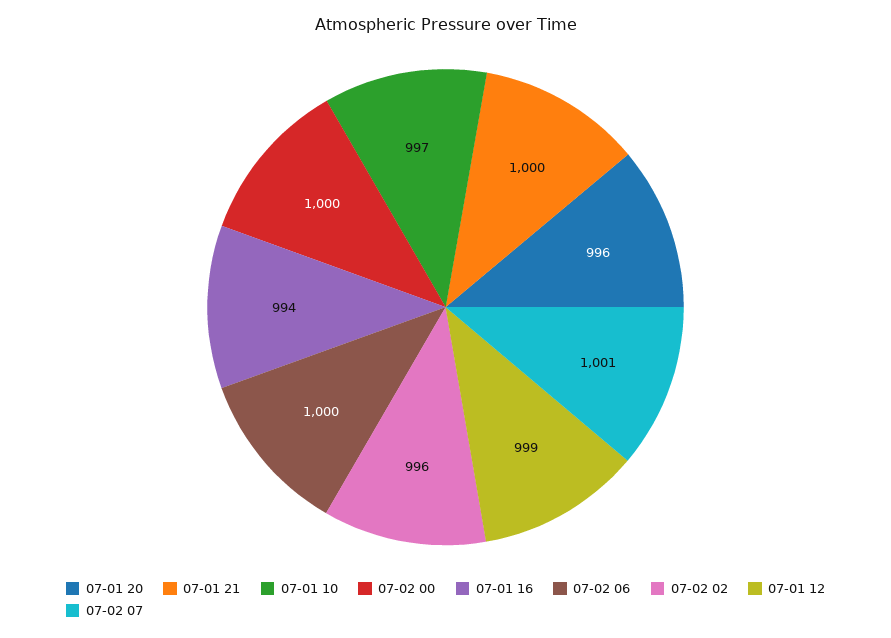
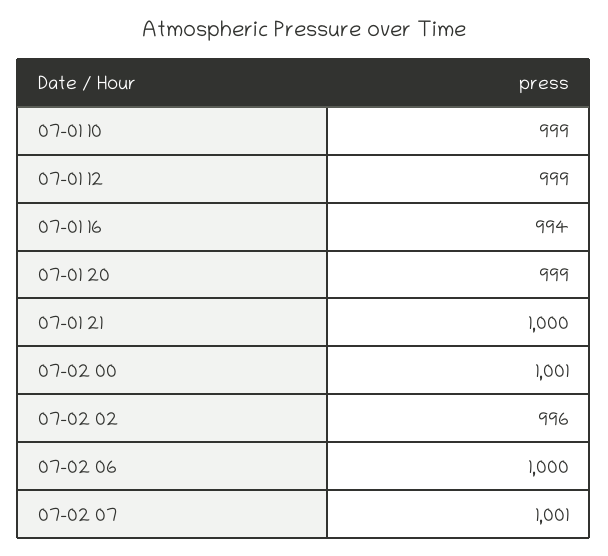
07-01 20: 996 -> 999
07-01 10: 997 -> 999
07-02 00: 1000 -> 1001

